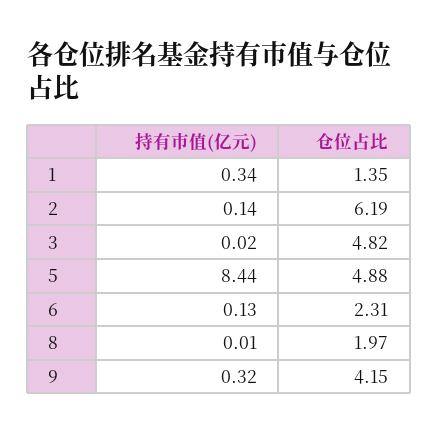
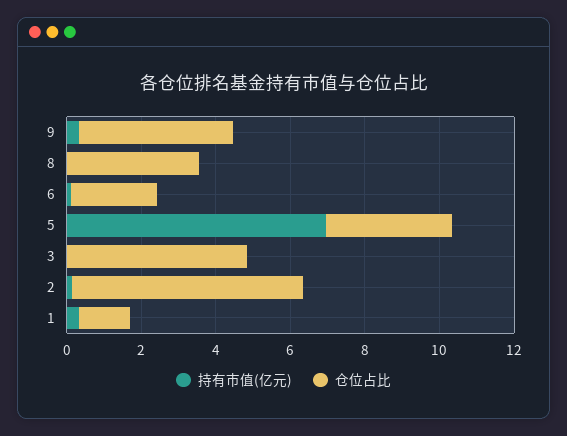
持有市值(亿元), 5: 8.44 -> 7
仓位占比, 5: 4.88 -> 3.5
仓位占比, 8: 1.97 -> 3.5

